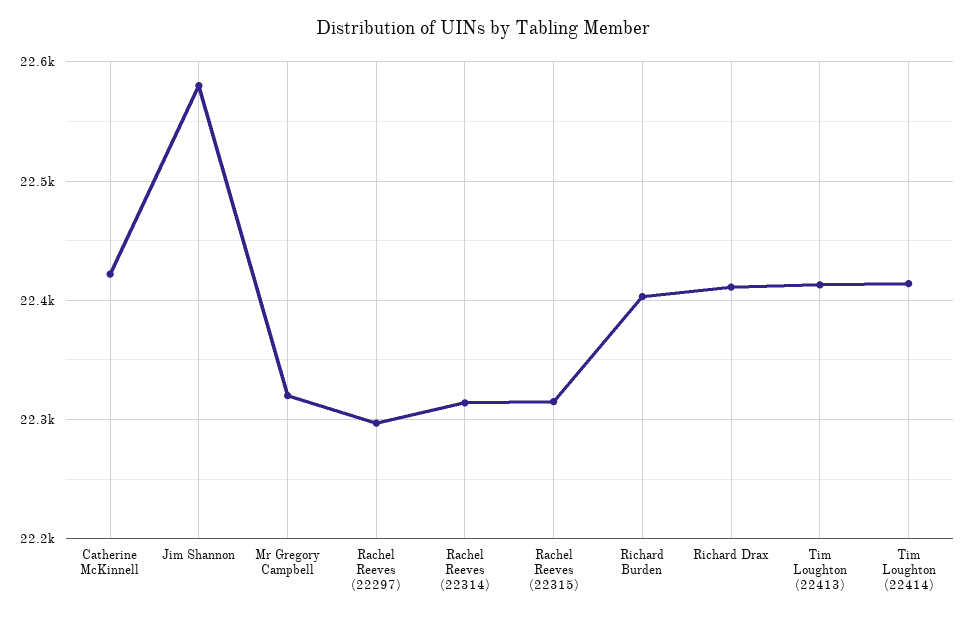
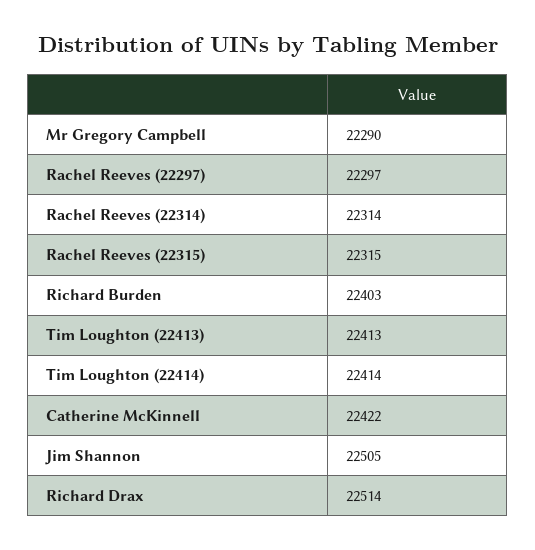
Jim Shannon: 22580 -> 22505
Mr Gregory Campbell: 22320 -> 22290
Richard Drax: 22410 -> 22514

